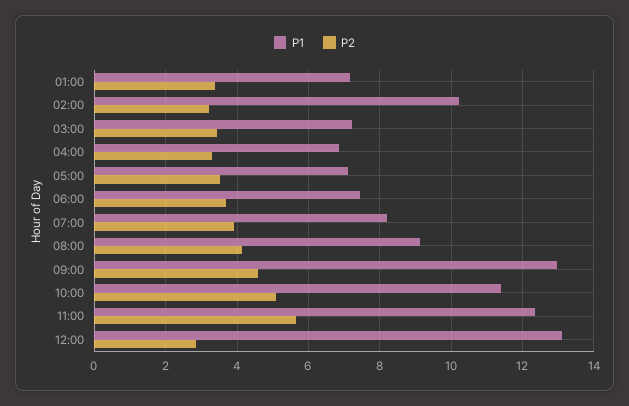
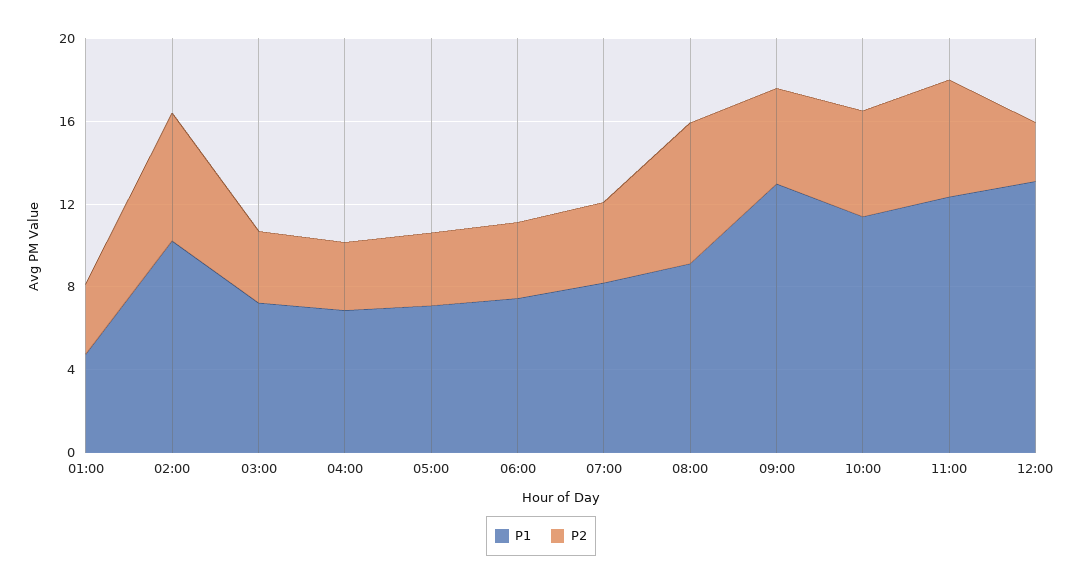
P1, 01:00: 7.2 -> 5
P2, 02:00: 3.2 -> 6
P2, 08:00: 4.2 -> 7

